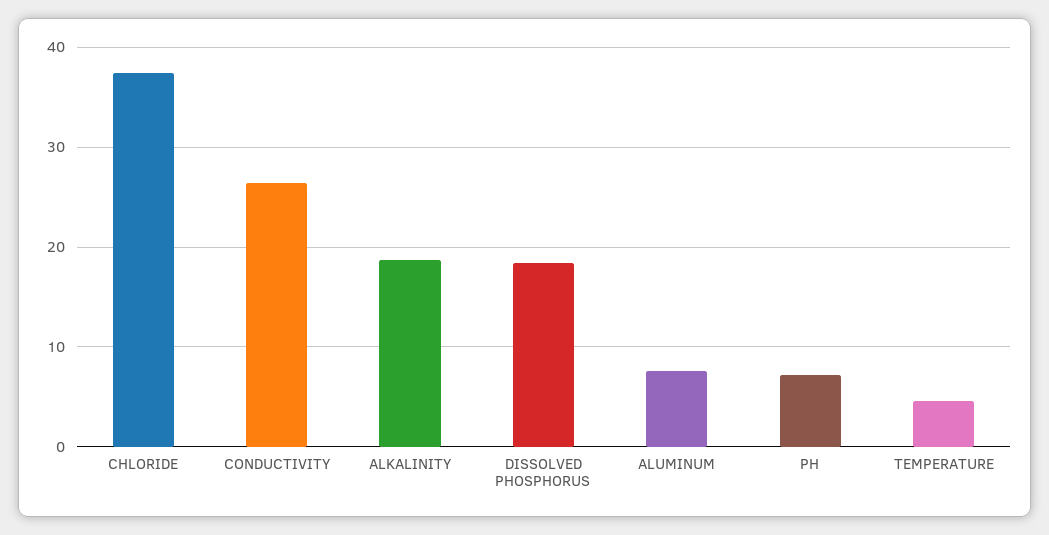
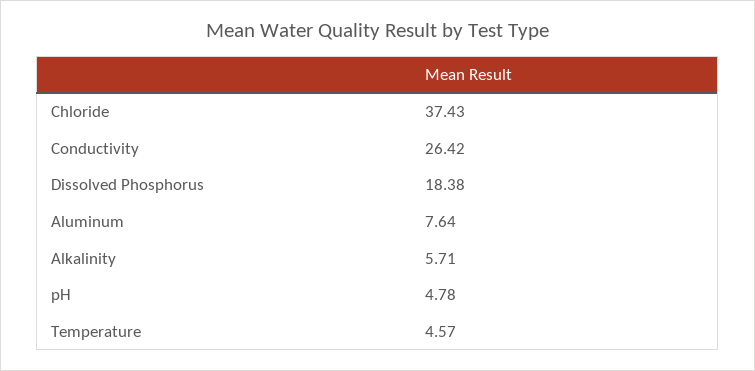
ALKALINITY: 19 -> 5.71
PH: 7 -> 4.78

